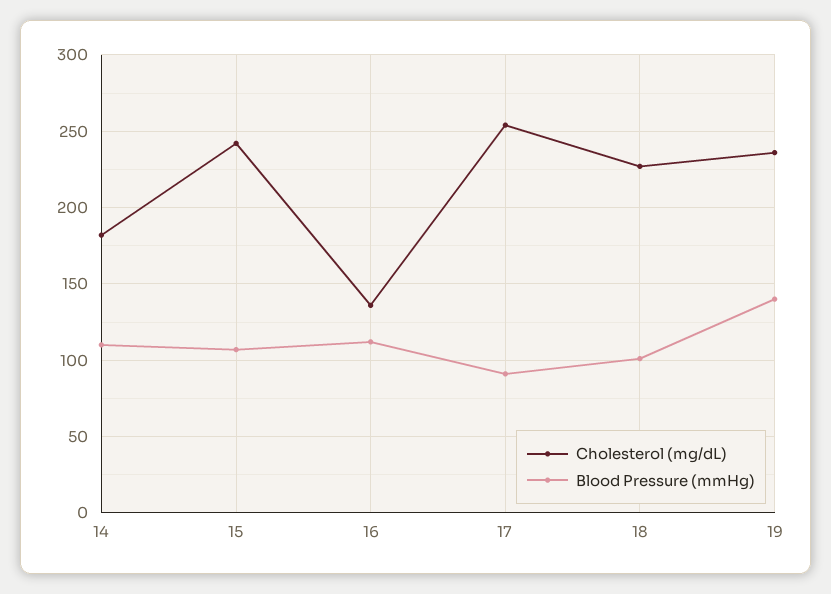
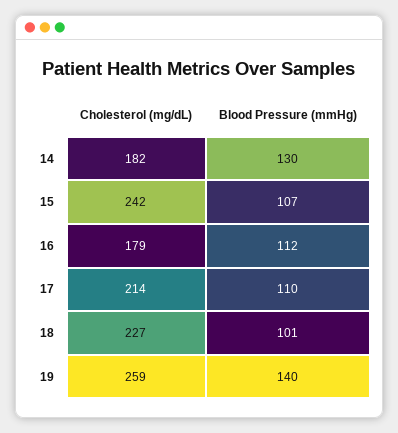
Blood Pressure (mmHg), 14: 110 -> 130
Cholesterol (mg/dL), 16: 135 -> 179
Cholesterol (mg/dL), 17: 255 -> 214
Blood Pressure (mmHg), 17: 90 -> 110
Cholesterol (mg/dL), 19: 235 -> 259

